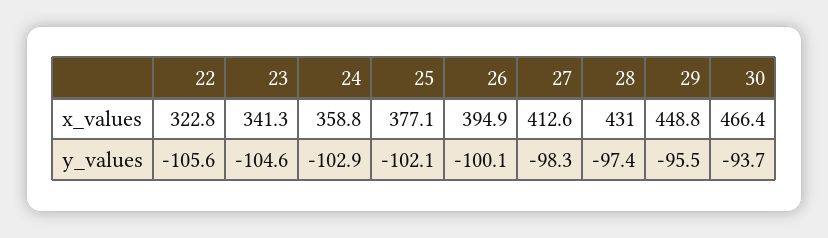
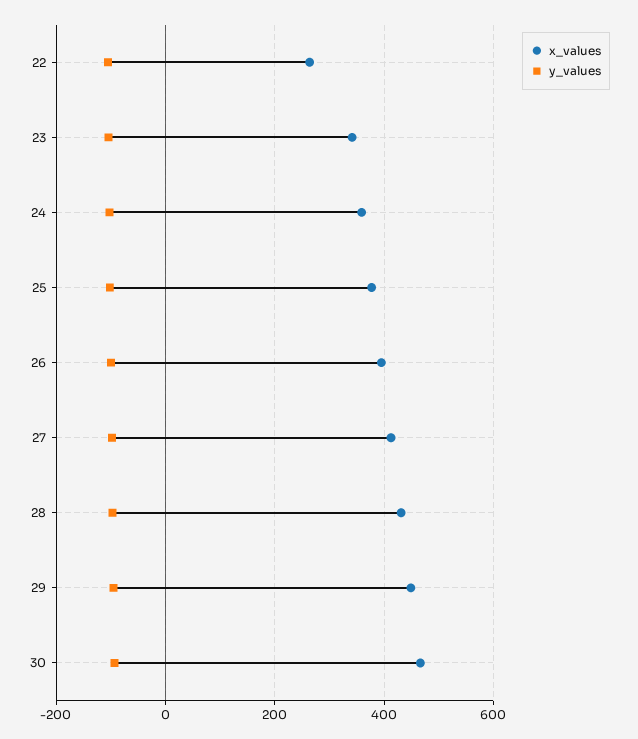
x_values, 22: 322.8 -> 260

